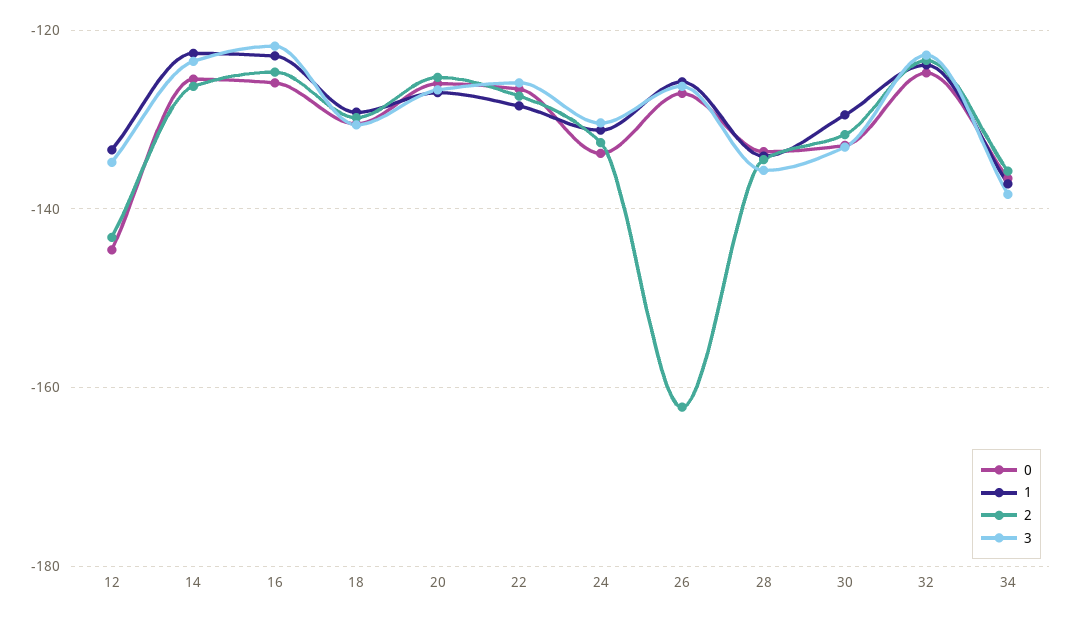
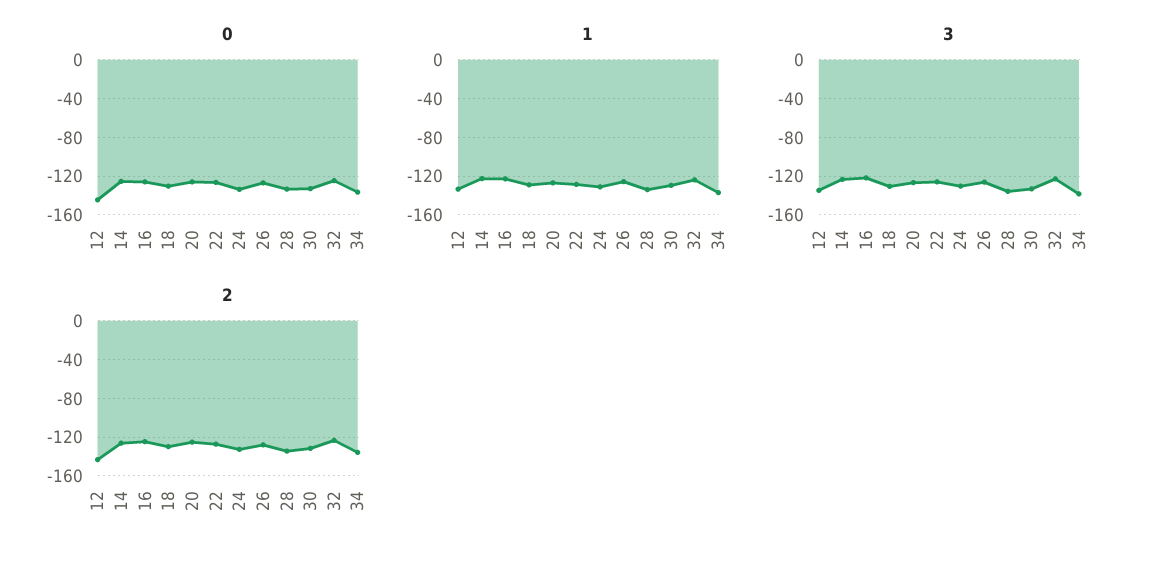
2, 26: -162 -> -130

